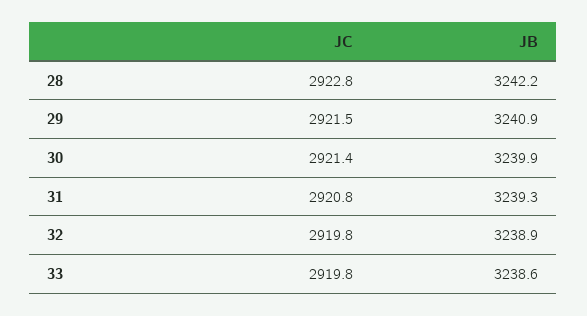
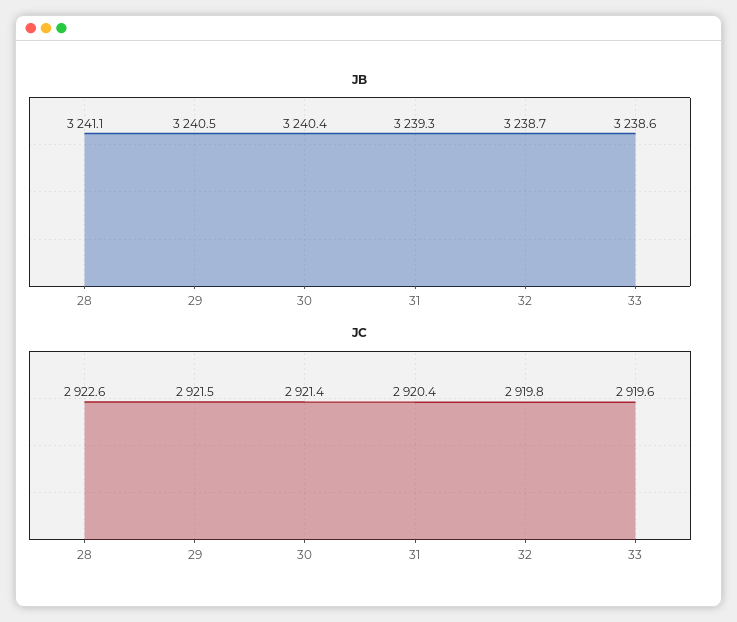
JC, 28: 2922.8 -> 2922.6
JB, 28: 3242.2 -> 3241.1
JB, 29: 3240.9 -> 3240.5
JB, 30: 3239.9 -> 3240.4
JC, 31: 2920.8 -> 2920.4
JB, 32: 3238.9 -> 3238.7
JC, 33: 2919.8 -> 2919.6

